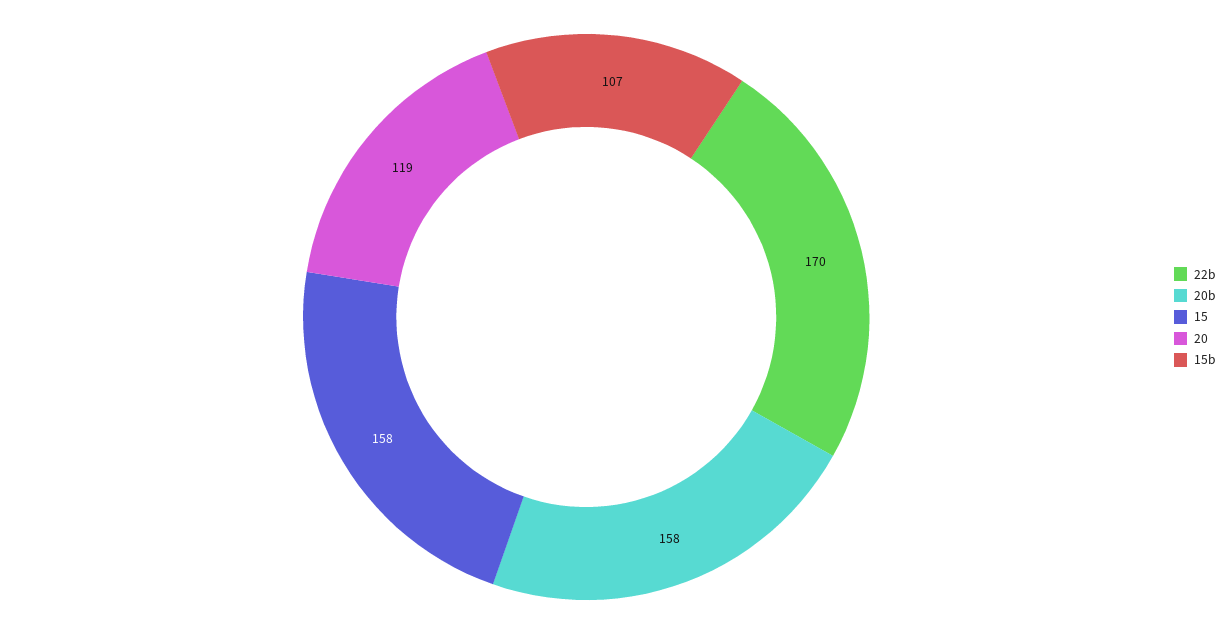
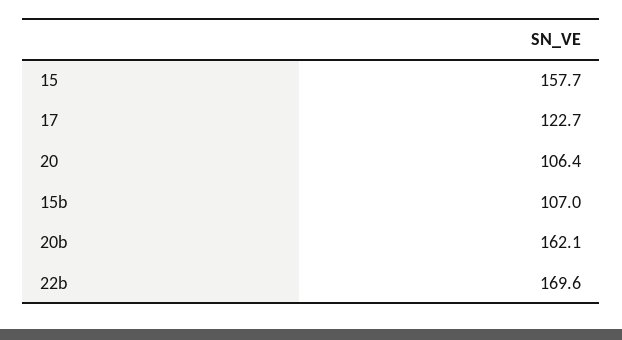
20b: 158 -> 162.1
20: 119 -> 106.4
17: none -> 122.7

